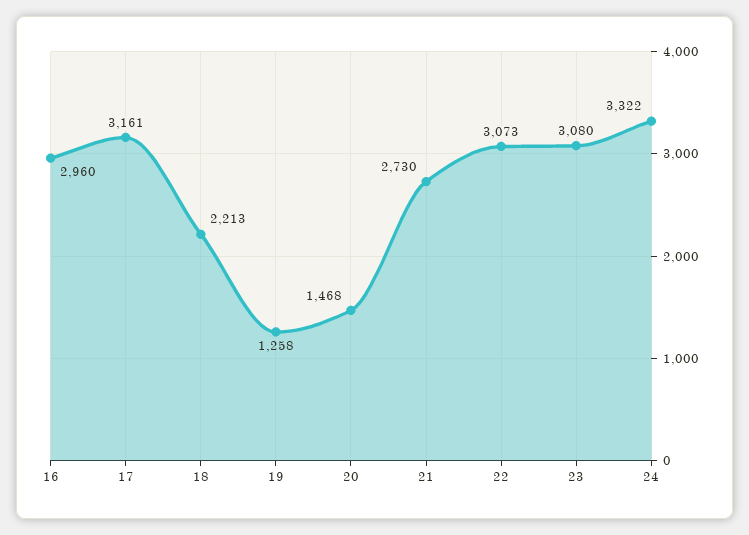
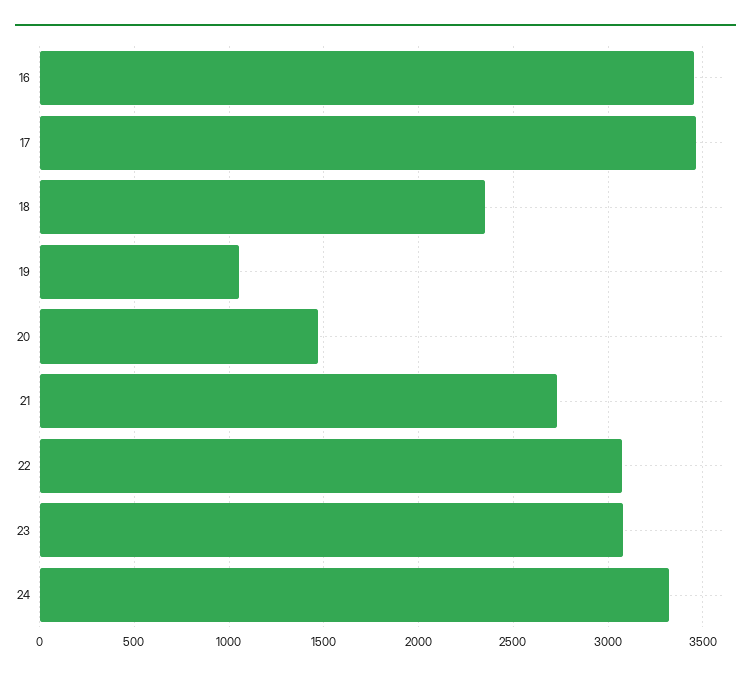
16: 2960 -> 3450
17: 3161 -> 3450
18: 2213 -> 2350
19: 1258 -> 1050

